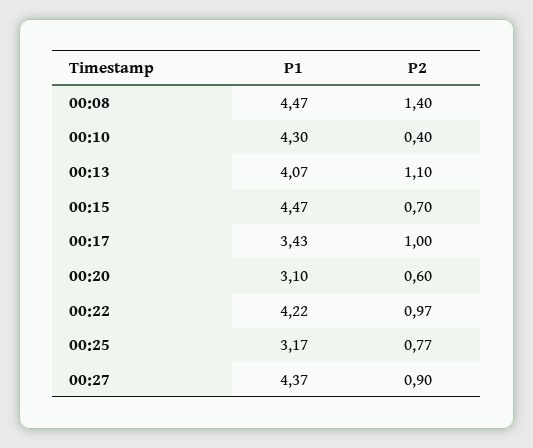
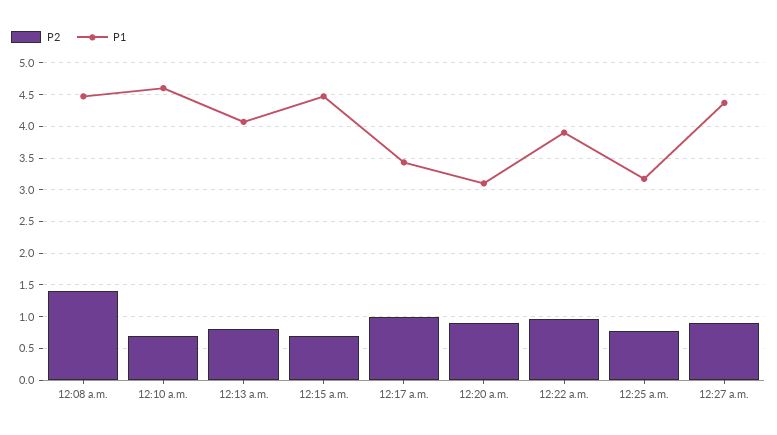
P1, 00:10: 4.3 -> 4.6
P2, 00:10: 0.4 -> 0.7
P2, 00:13: 1.1 -> 0.8
P2, 00:20: 0.6 -> 0.9
P1, 00:22: 4.22 -> 3.9

